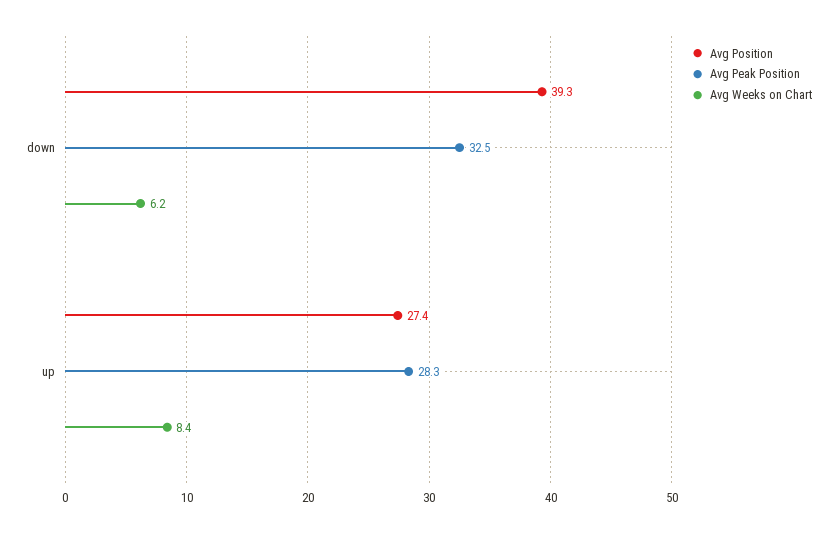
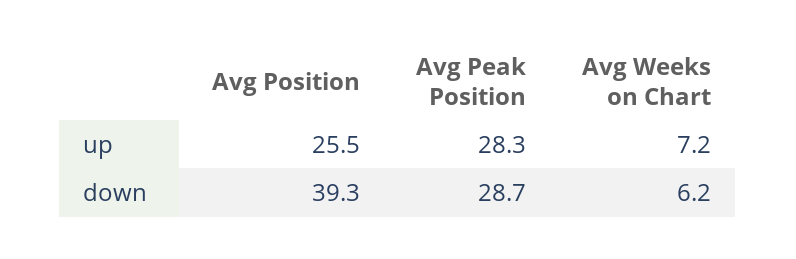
Avg Peak Position, down: 32.5 -> 28.7
Avg Position, up: 27.4 -> 25.5
Avg Weeks on Chart, up: 8.4 -> 7.2

